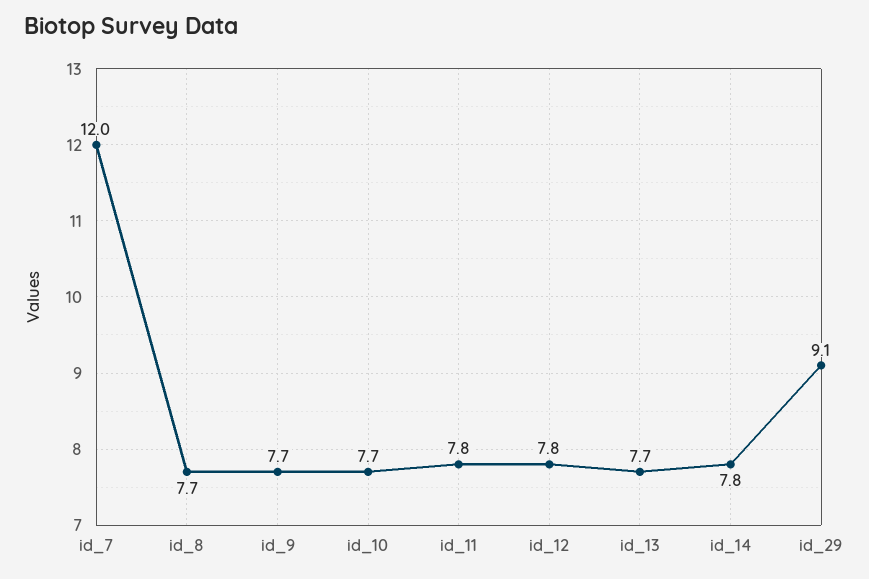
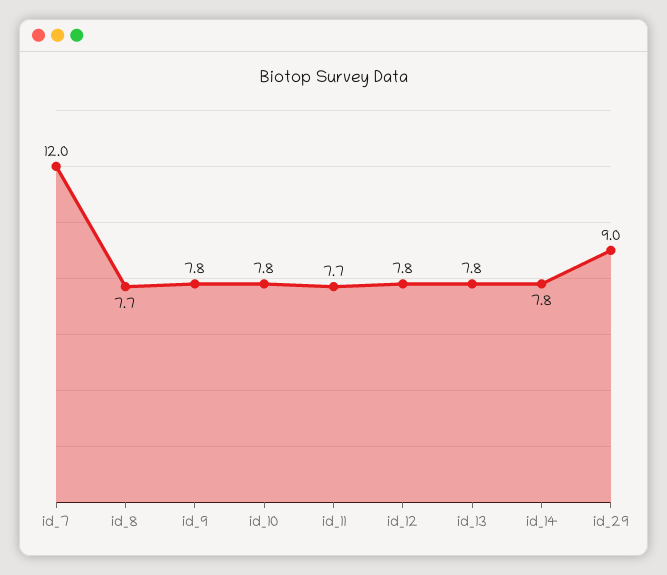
id_9: 7.7 -> 7.8
id_10: 7.7 -> 7.8
id_11: 7.8 -> 7.7
id_13: 7.7 -> 7.8
id_29: 9.1 -> 9

